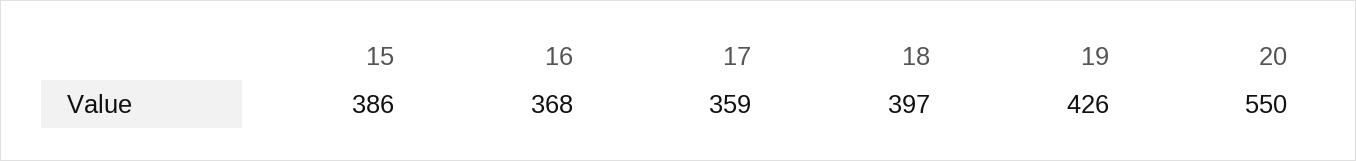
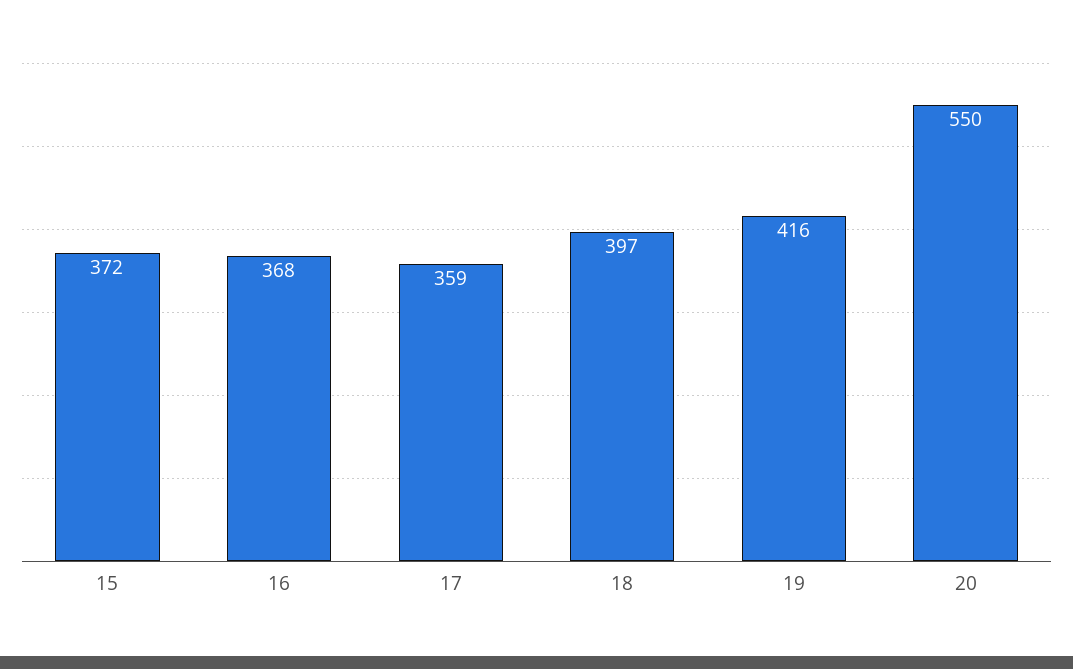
15: 386 -> 372
19: 426 -> 416

